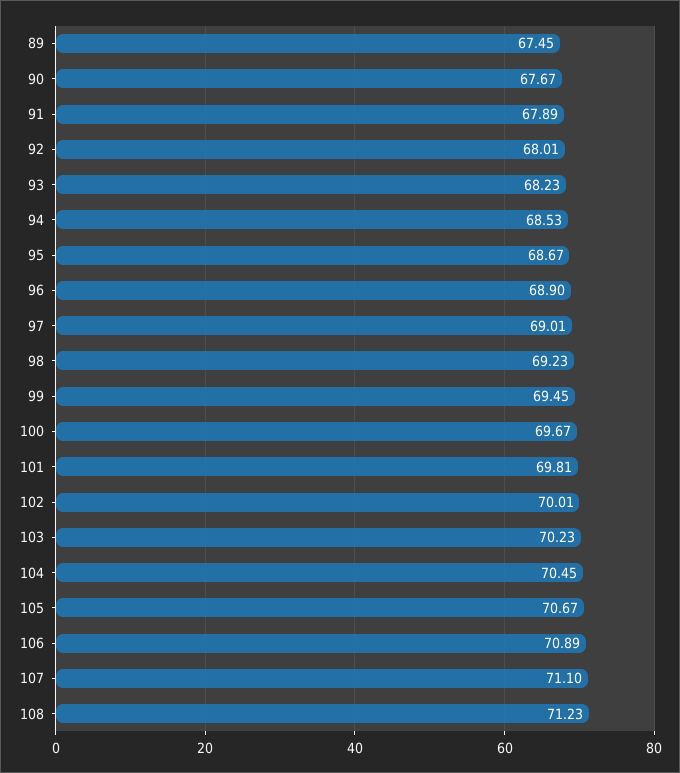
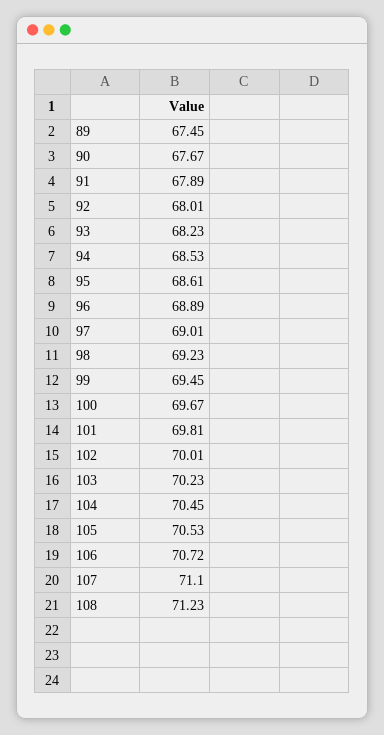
95: 68.67 -> 68.61
96: 68.9 -> 68.89
105: 70.67 -> 70.53
106: 70.89 -> 70.72

